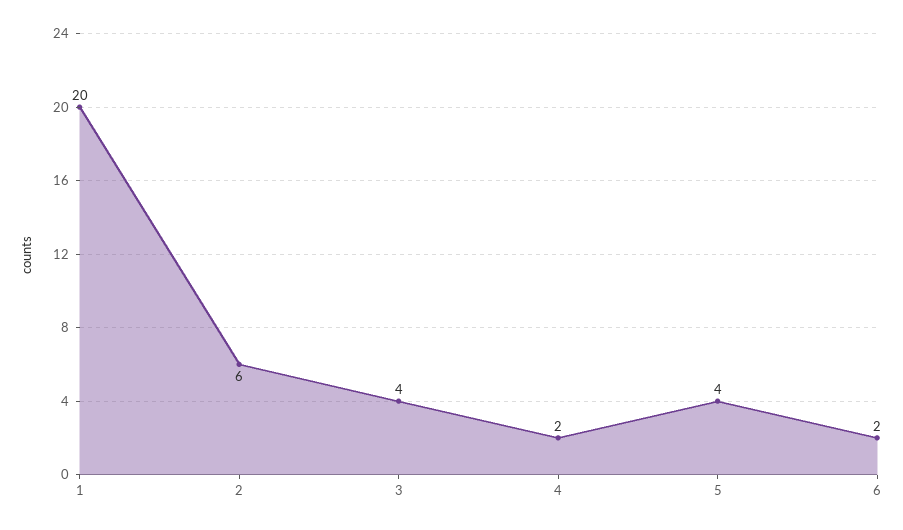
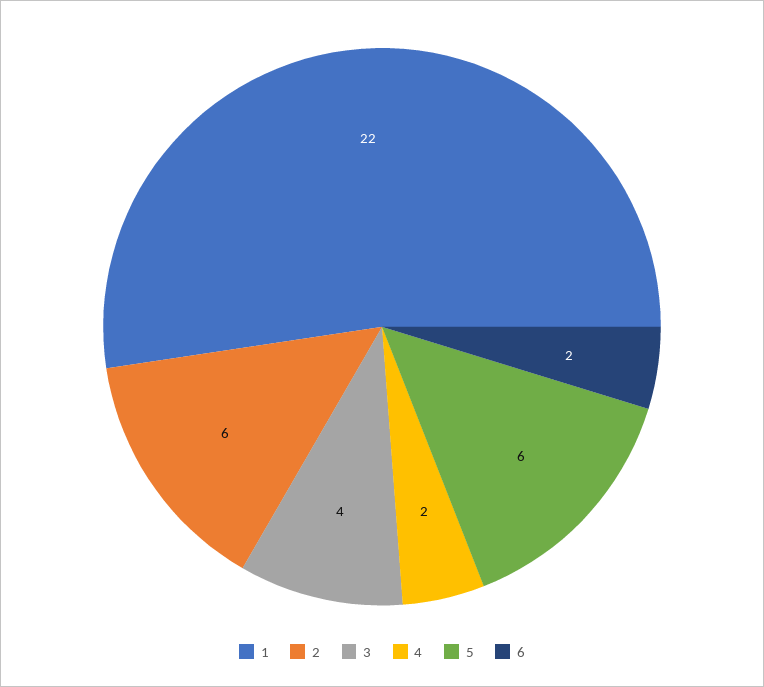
1: 20 -> 22
5: 4 -> 6

